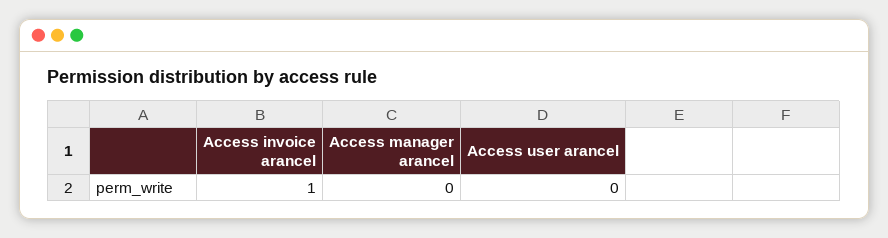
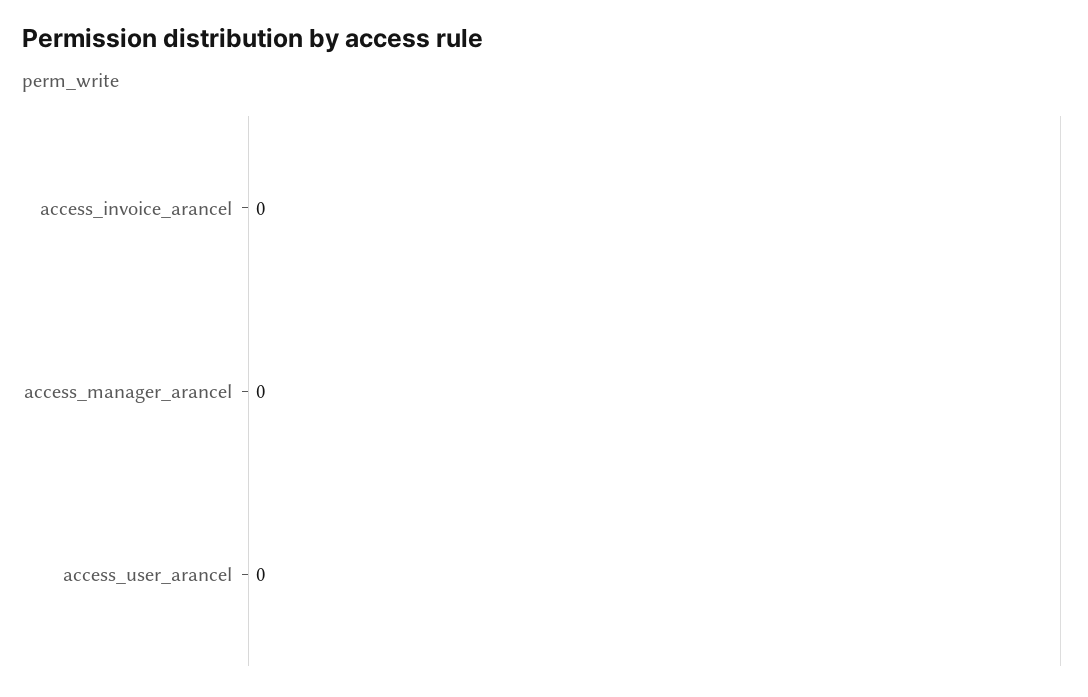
Access invoice arancel: 1 -> 0

